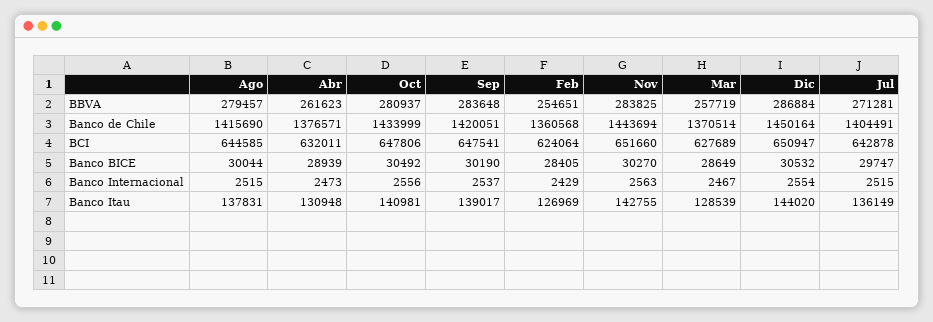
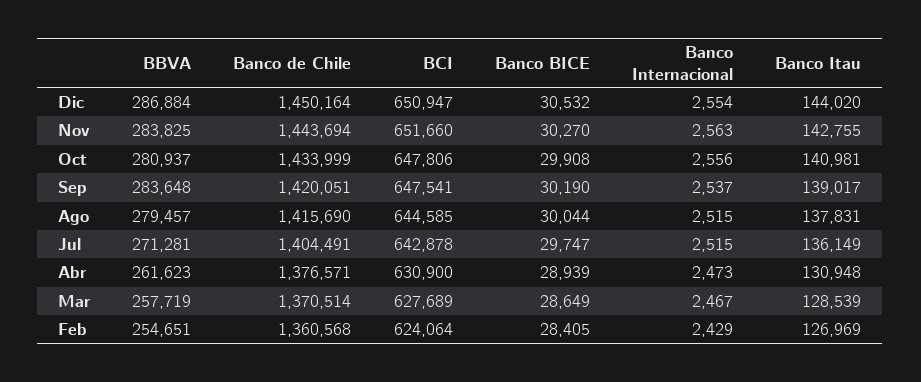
Abr, BCI: 632011 -> 630900
Oct, Banco BICE: 30492 -> 29908

